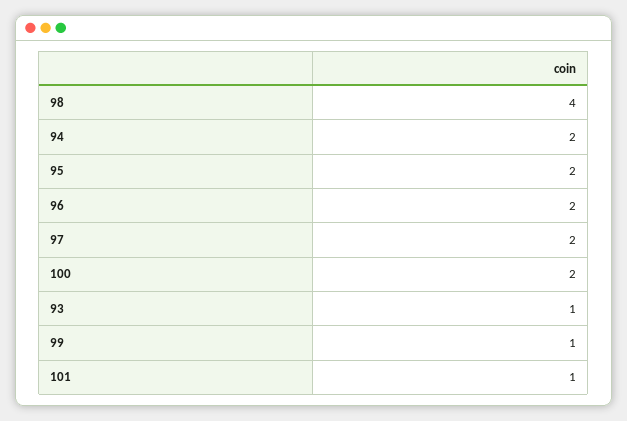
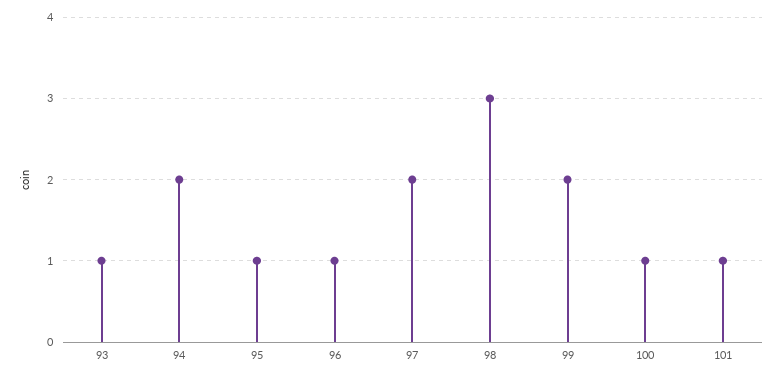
98: 4 -> 3
95: 2 -> 1
96: 2 -> 1
100: 2 -> 1
99: 1 -> 2

